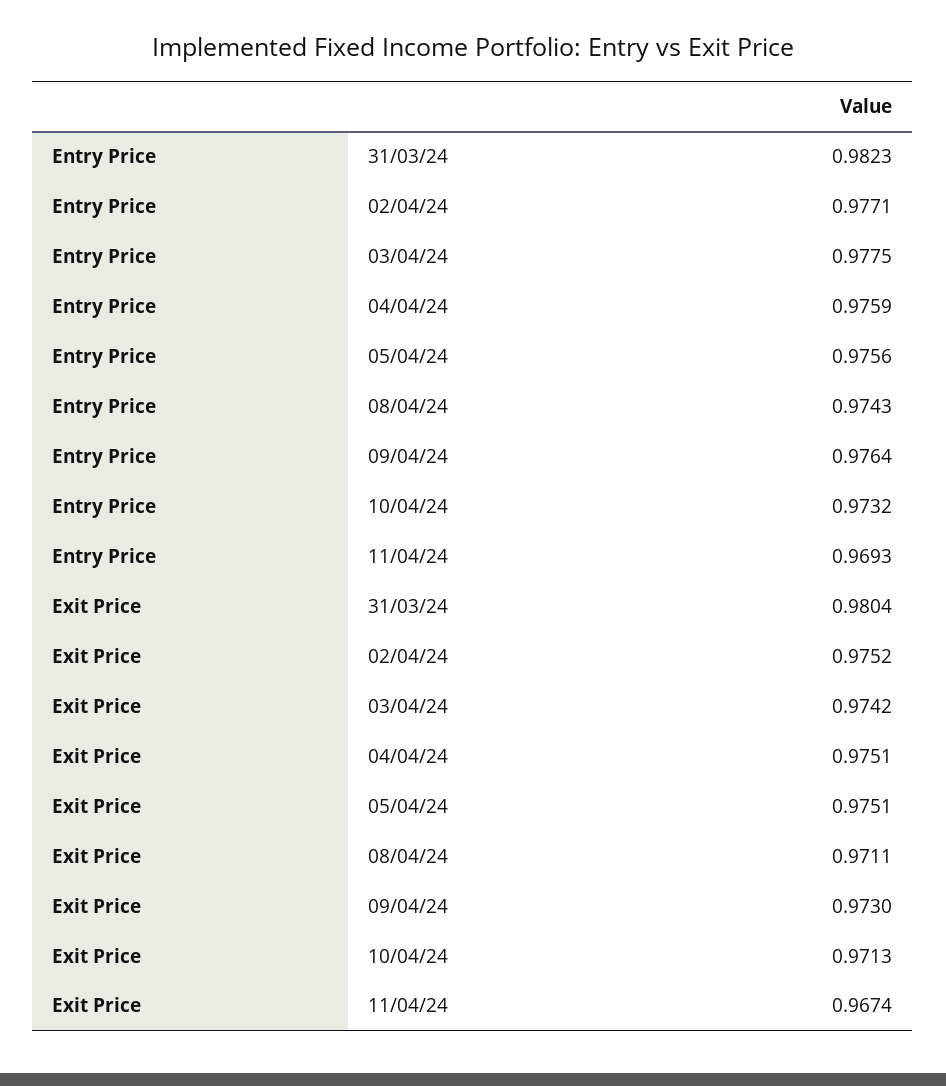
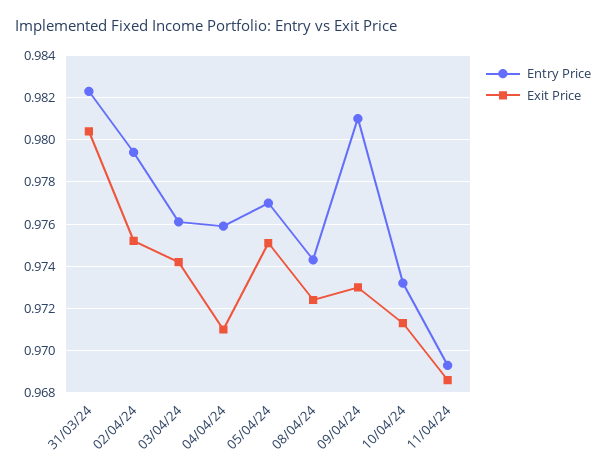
Entry Price, 02/04/24: 0.9771 -> 0.9795
Entry Price, 03/04/24: 0.9775 -> 0.976
Entry Price, 05/04/24: 0.9756 -> 0.977
Entry Price, 09/04/24: 0.9764 -> 0.981
Exit Price, 04/04/24: 0.9751 -> 0.971
Exit Price, 08/04/24: 0.9711 -> 0.9725
Exit Price, 11/04/24: 0.9674 -> 0.9685

